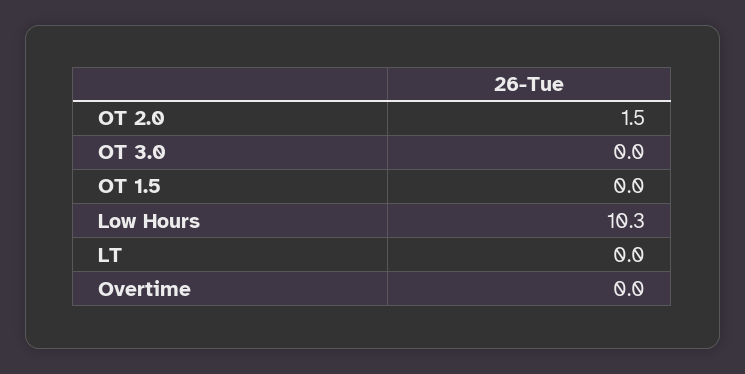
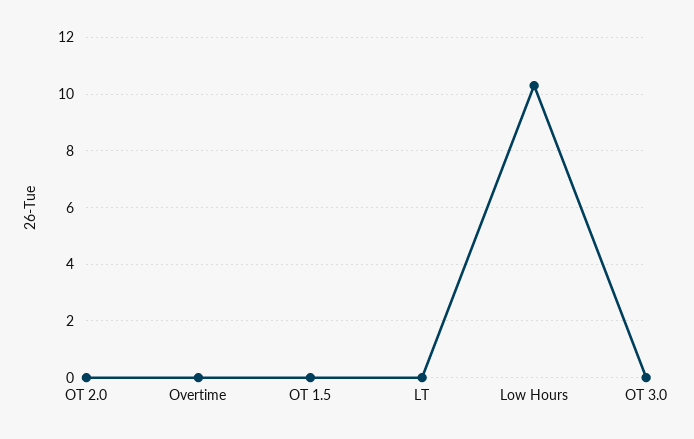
OT 2.0: 1.5 -> 0

